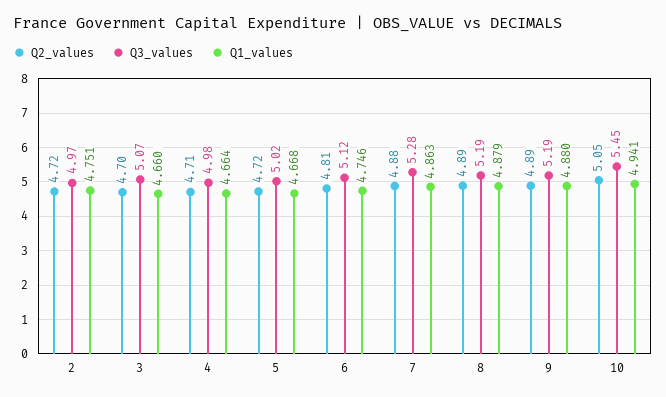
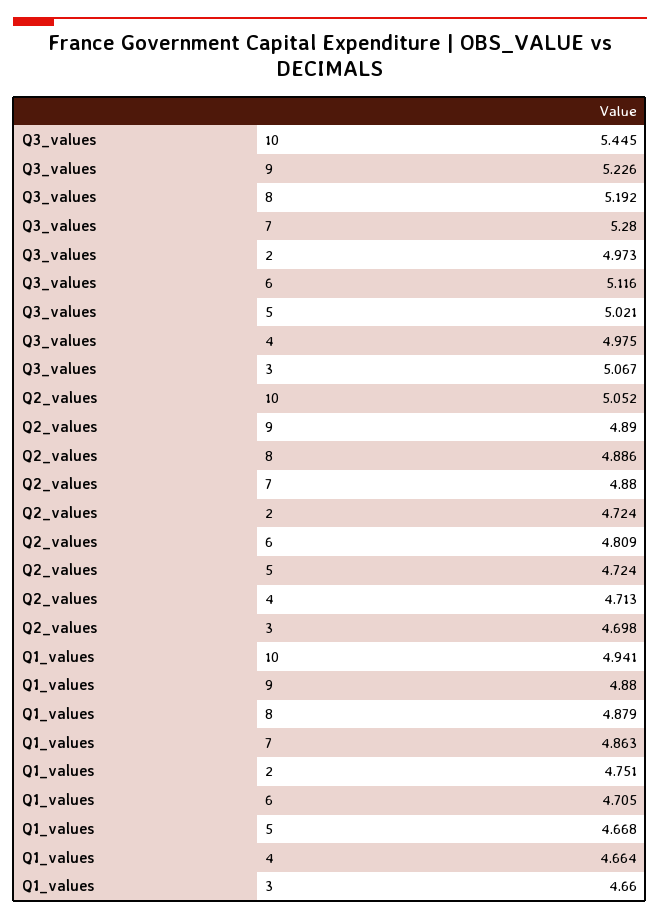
Q1_values, 6: 4.746 -> 4.705
Q3_values, 9: 5.19 -> 5.226

